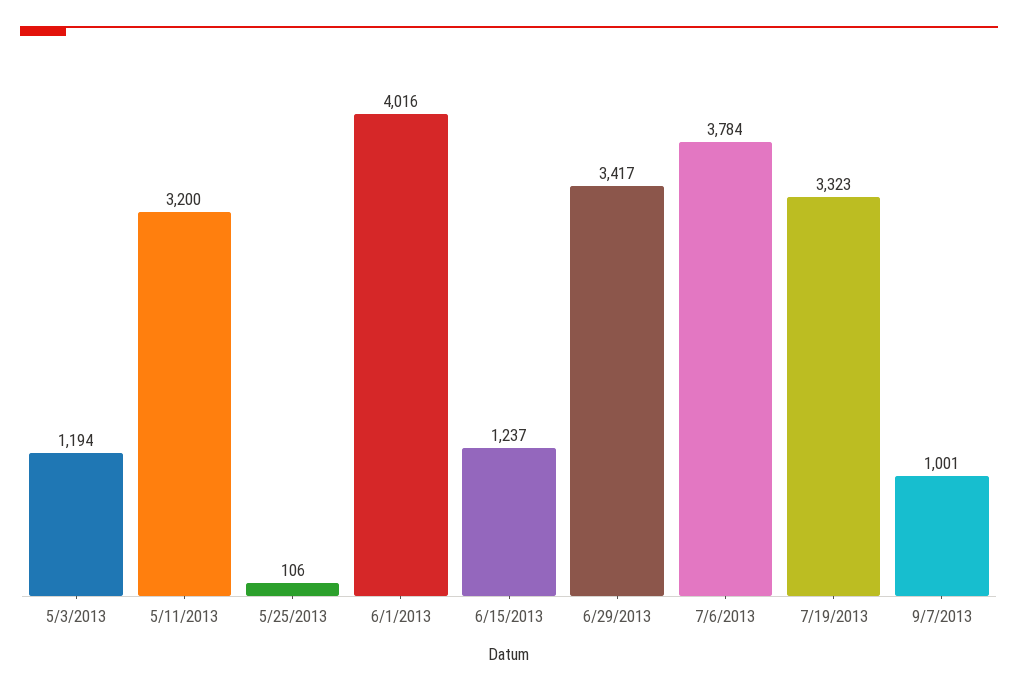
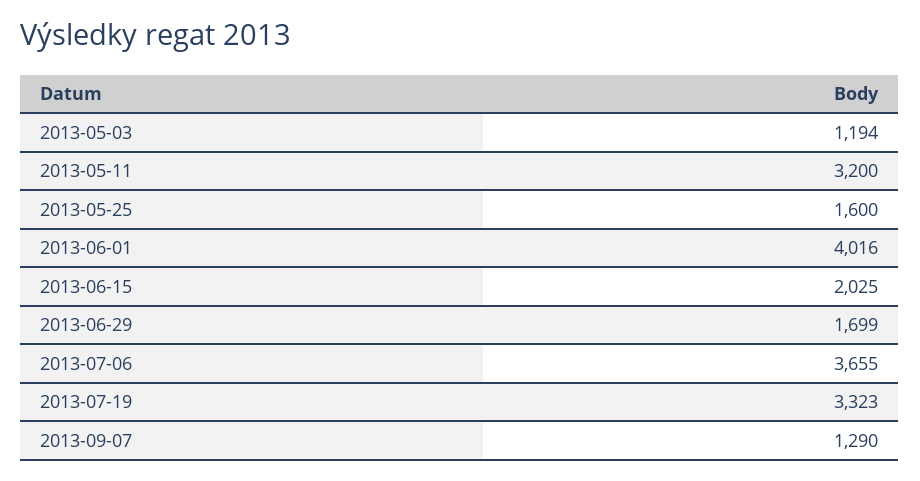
5/25/2013: 106 -> 1600
6/15/2013: 1237 -> 2025
6/29/2013: 3417 -> 1699
7/6/2013: 3784 -> 3655
9/7/2013: 1001 -> 1290

